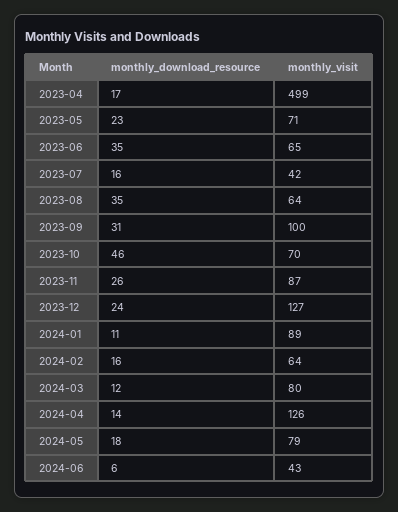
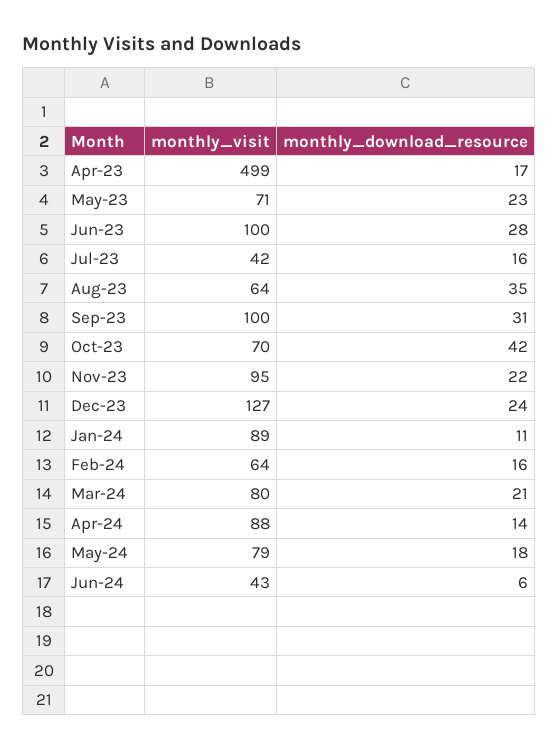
monthly_download_resource, 2023-06: 35 -> 28
monthly_visit, 2023-06: 65 -> 100
monthly_download_resource, 2023-10: 46 -> 42
monthly_download_resource, 2023-11: 26 -> 22
monthly_visit, 2023-11: 87 -> 95
monthly_download_resource, 2024-03: 12 -> 21
monthly_visit, 2024-04: 126 -> 88

